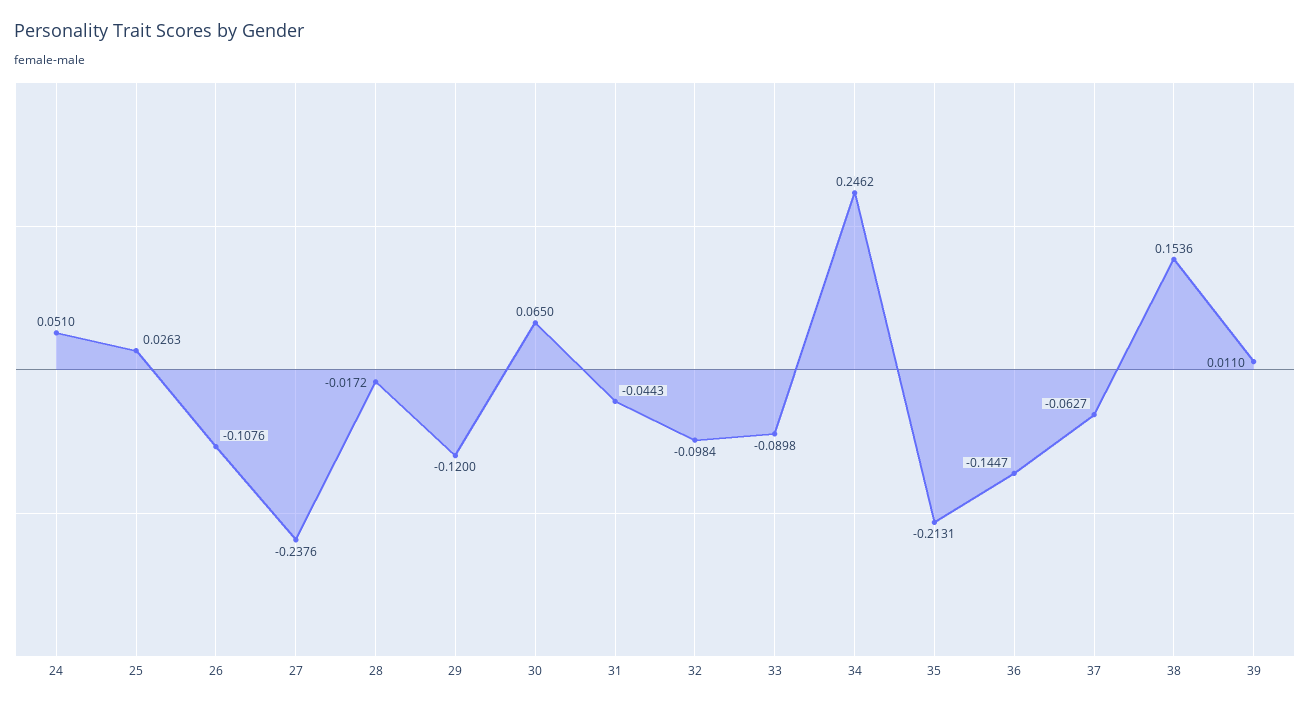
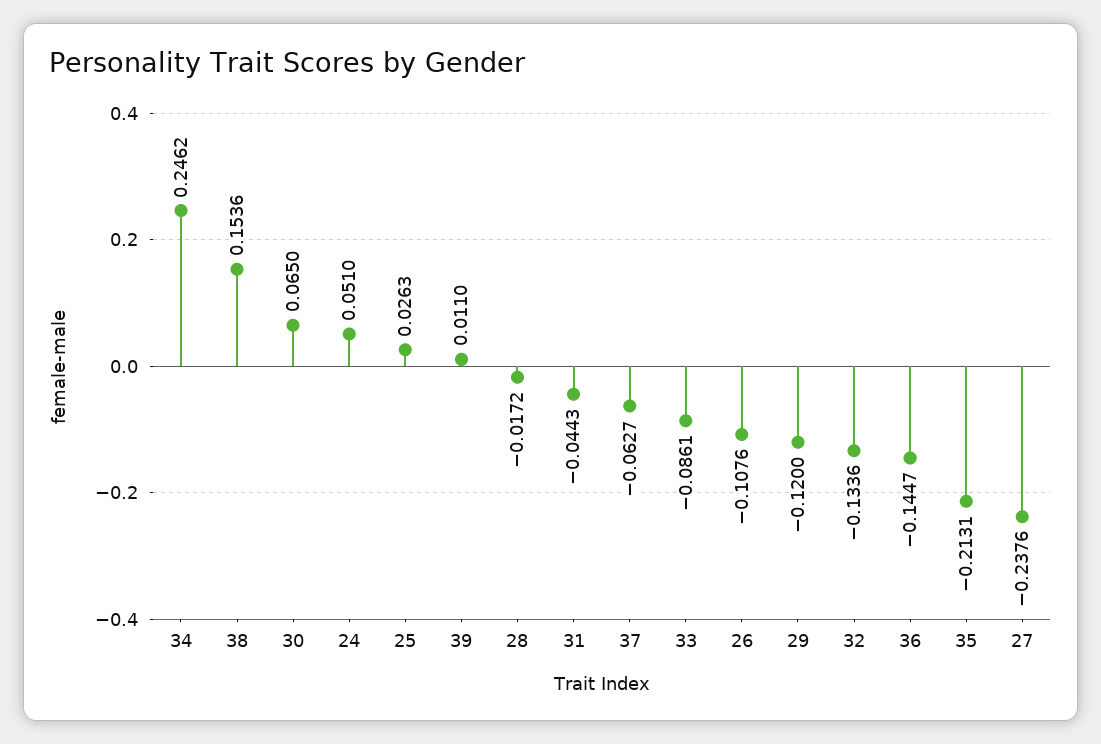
32: -0.0984 -> -0.1336
33: -0.0898 -> -0.0861

